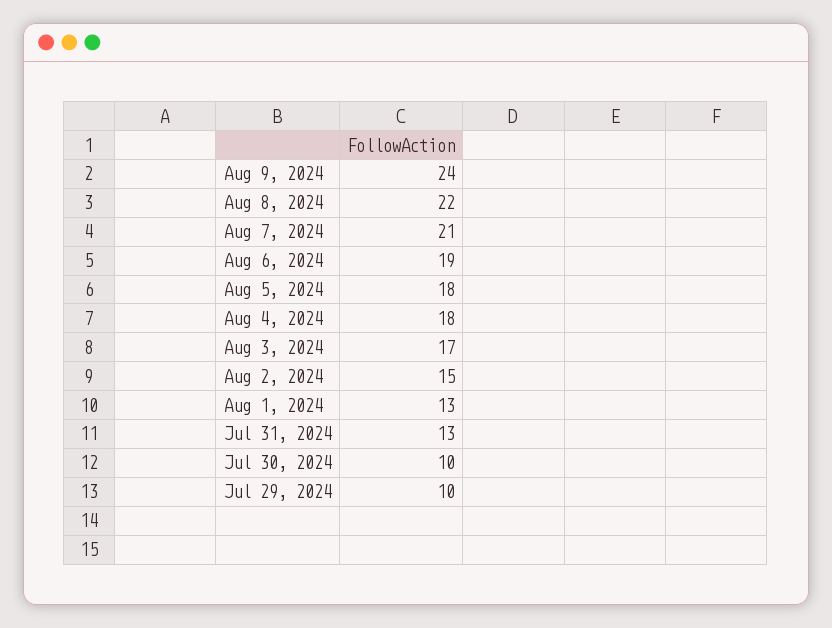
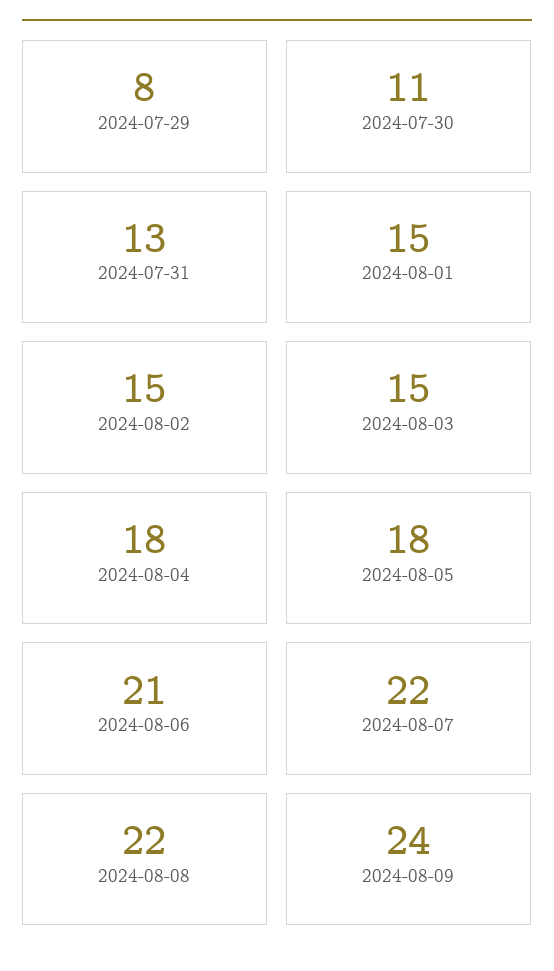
Aug 7, 2024: 21 -> 22
Aug 6, 2024: 19 -> 21
Aug 3, 2024: 17 -> 15
Aug 1, 2024: 13 -> 15
Jul 30, 2024: 10 -> 11
Jul 29, 2024: 10 -> 8

